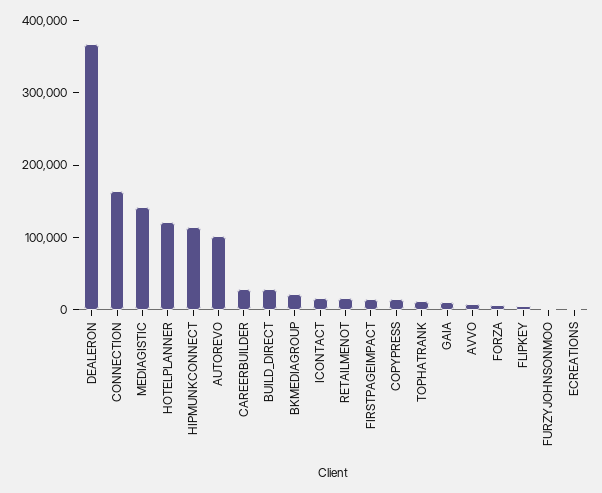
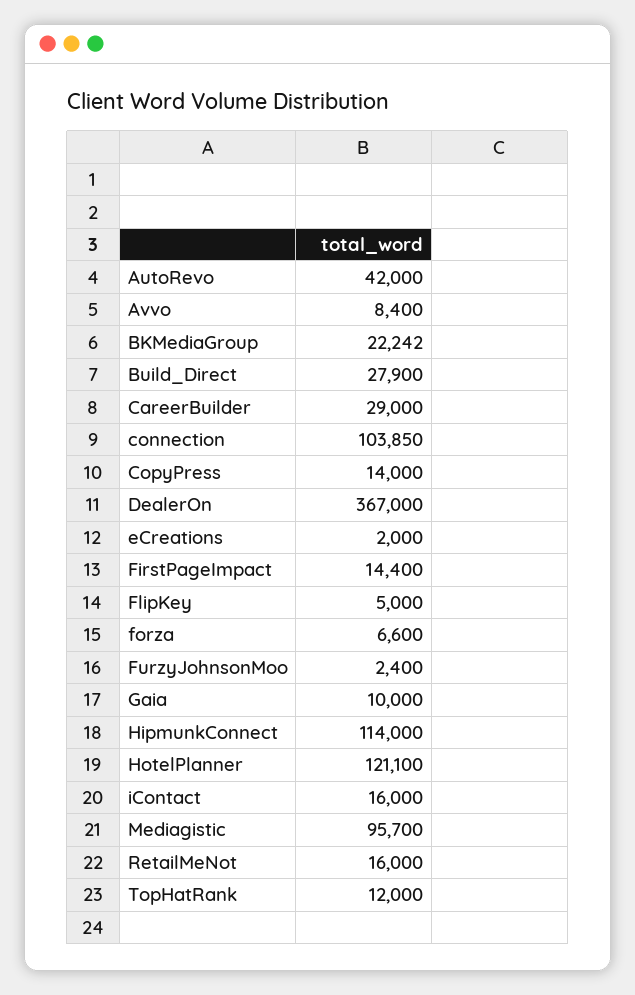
CONNECTION: 160000 -> 103850
MEDIAGISTIC: 140000 -> 95700
AUTOREVO: 100000 -> 42000

